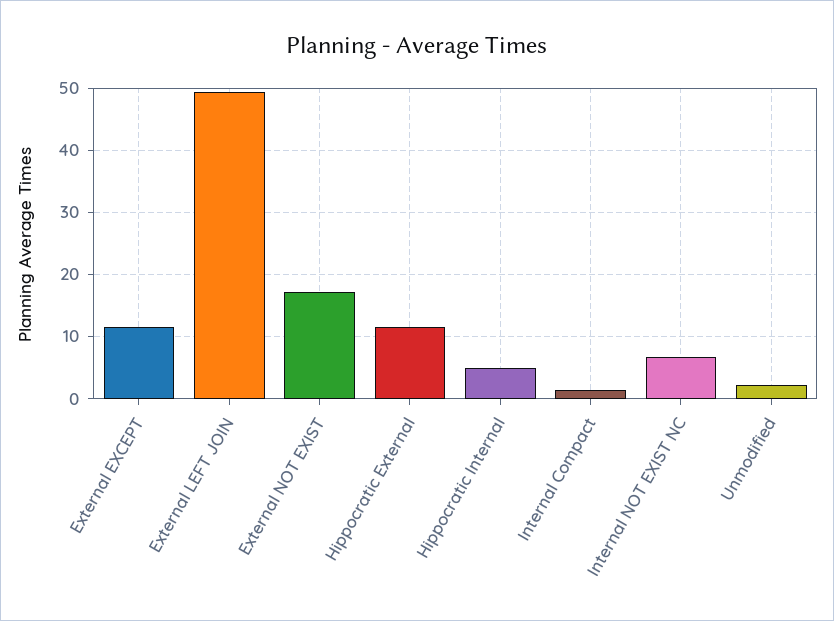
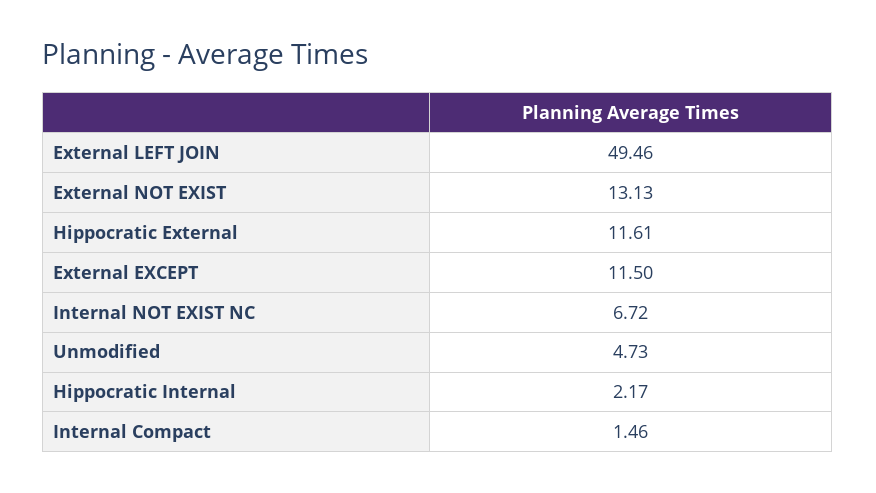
External NOT EXIST: 17 -> 13.13
Hippocratic Internal: 5 -> 2.17
Unmodified: 2 -> 4.73

